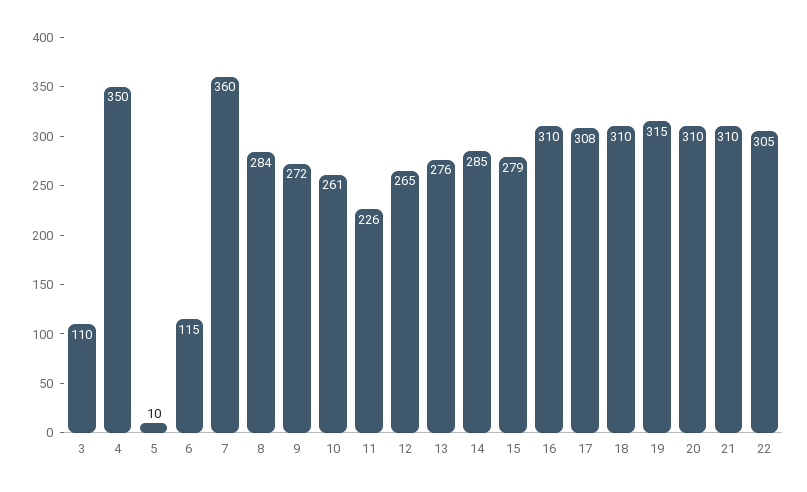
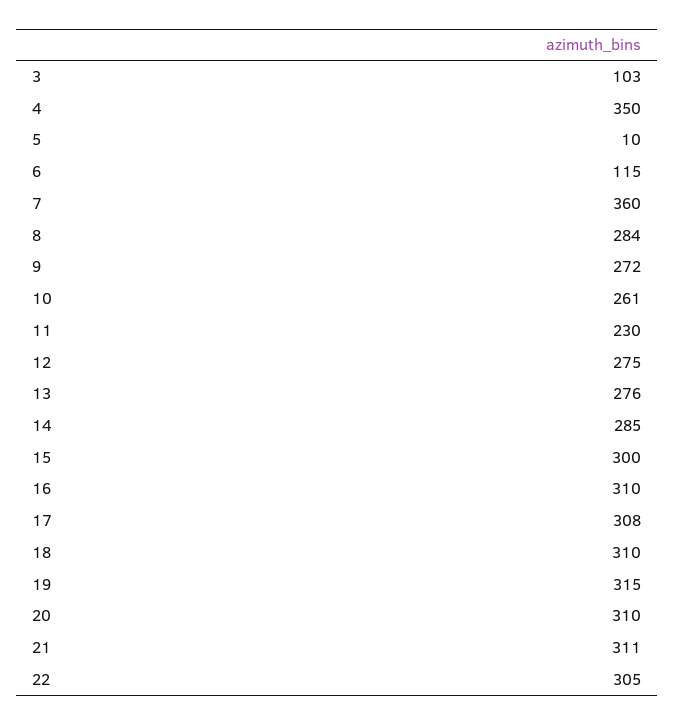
3: 110 -> 103
11: 226 -> 230
12: 265 -> 275
15: 279 -> 300
21: 310 -> 311

